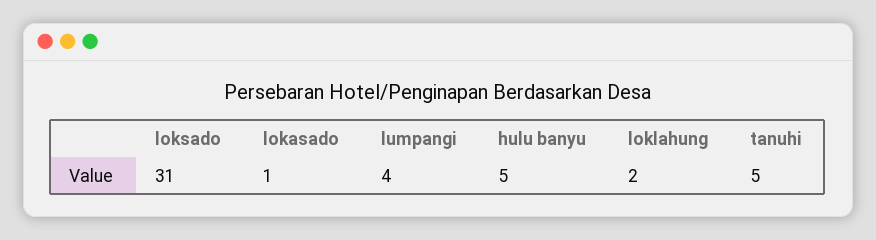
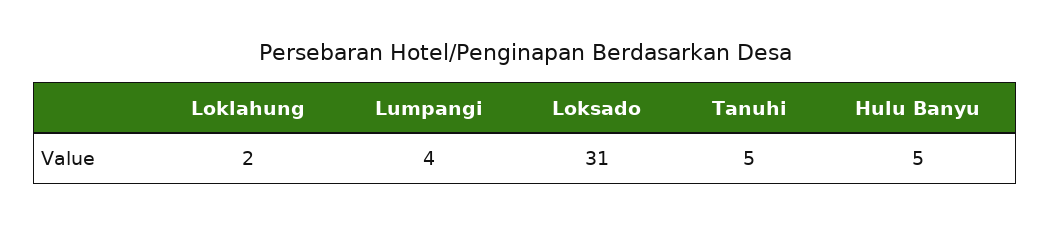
lokasado: 1 -> none

